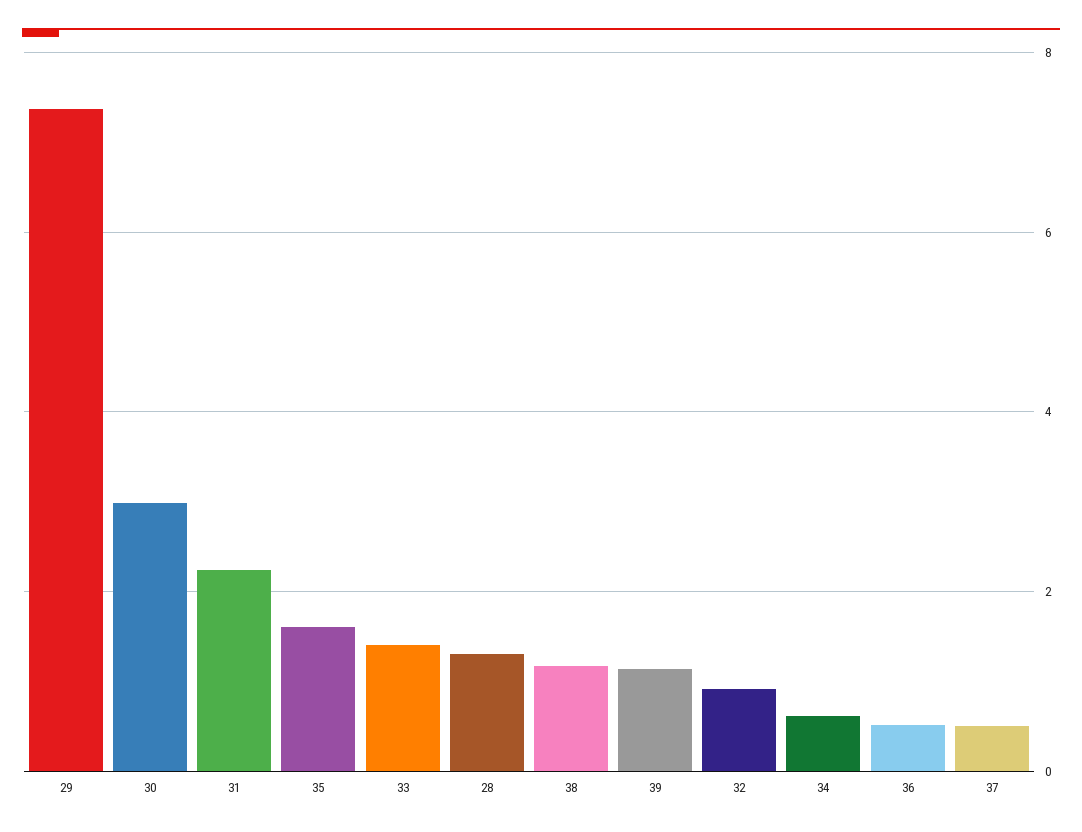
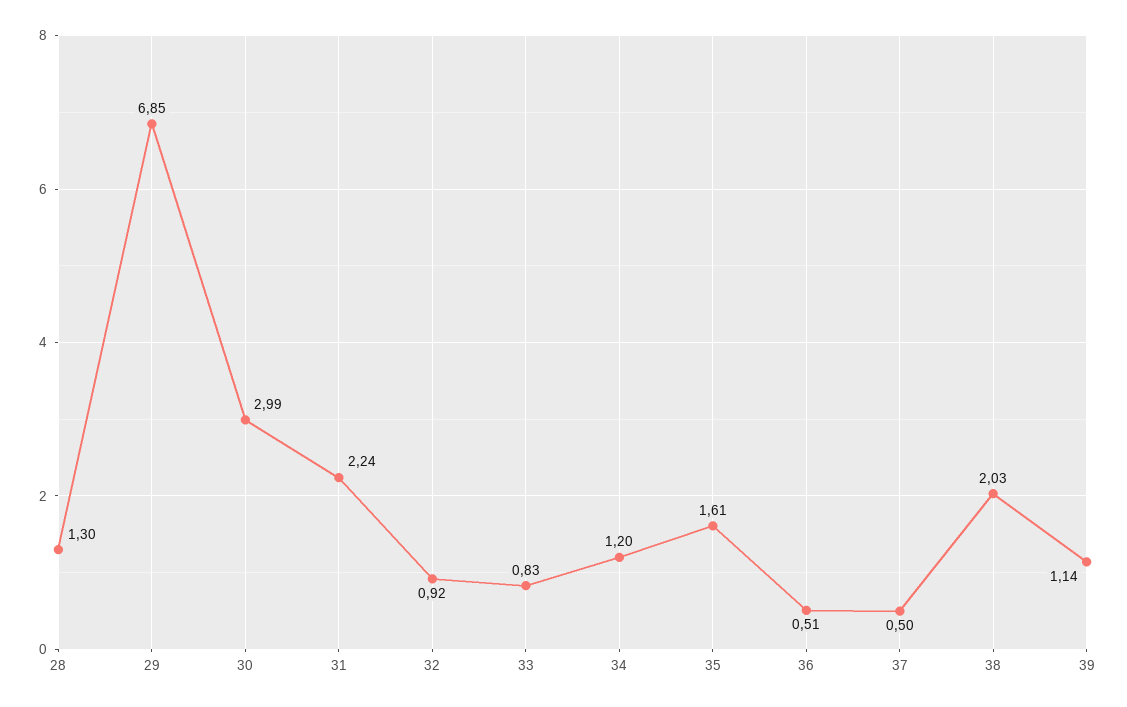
29: 7.4 -> 6.85
33: 1.4 -> 0.83
38: 1.2 -> 2.03
34: 0.6 -> 1.2

